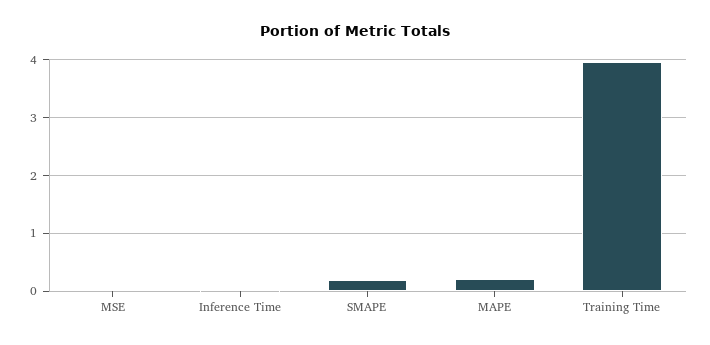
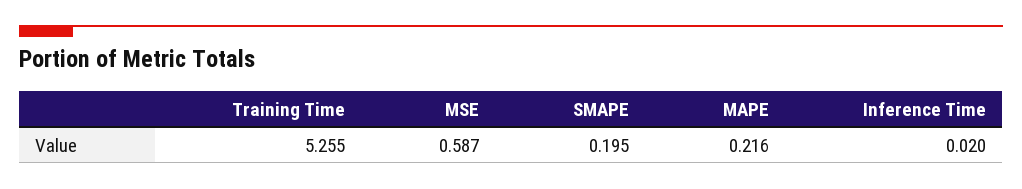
MSE: 0 -> 0.587
Training Time: 4 -> 5.255

